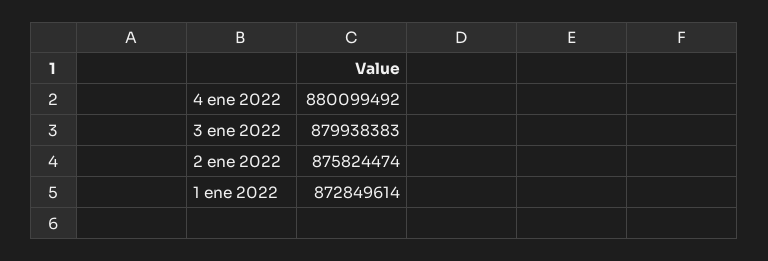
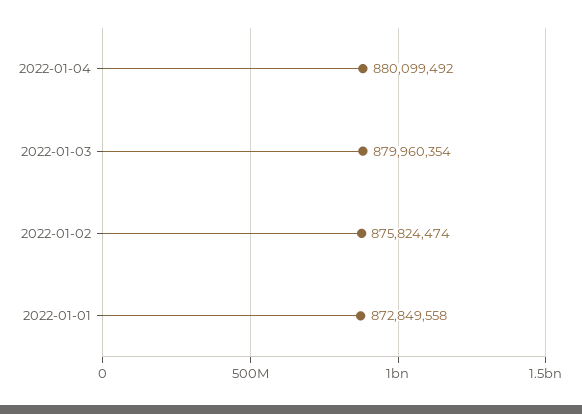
3 ene 2022: 879938383 -> 879960354
1 ene 2022: 872849614 -> 872849558

